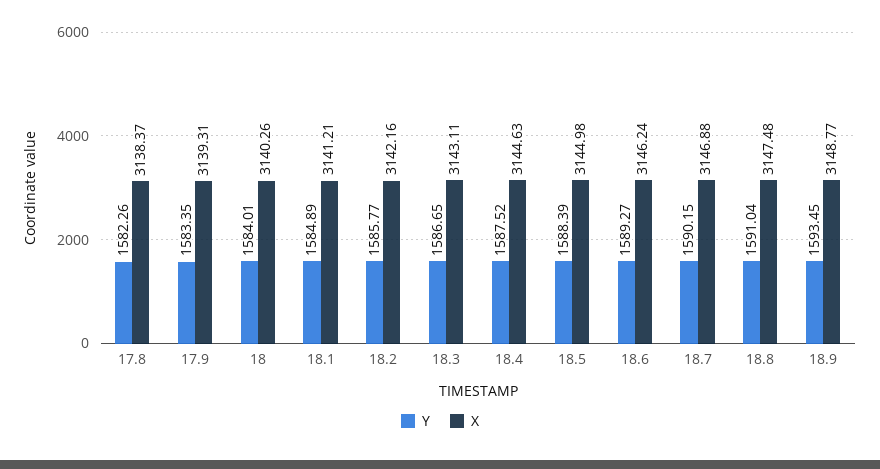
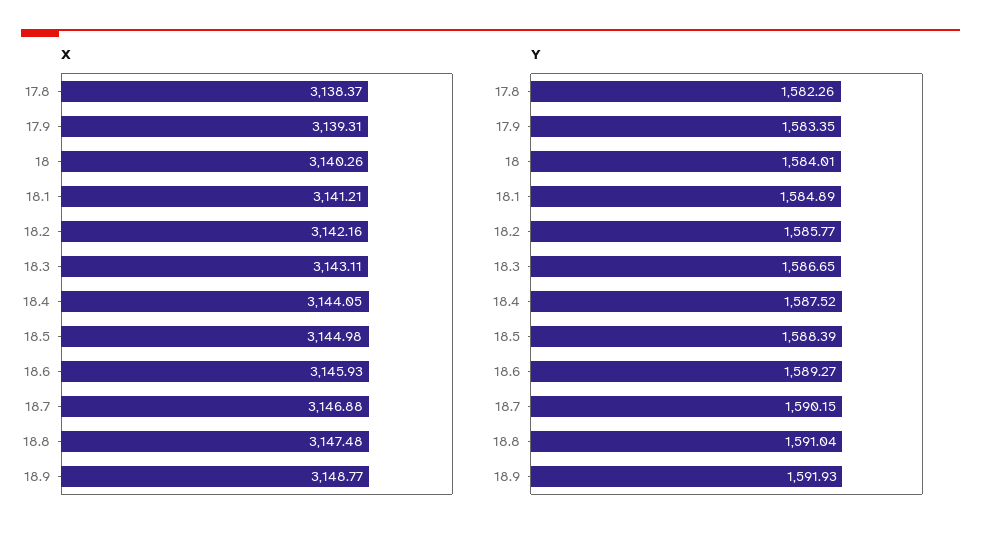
X, 18.4: 3144.63 -> 3144.05
X, 18.6: 3146.24 -> 3145.93
Y, 18.9: 1593.45 -> 1591.93

